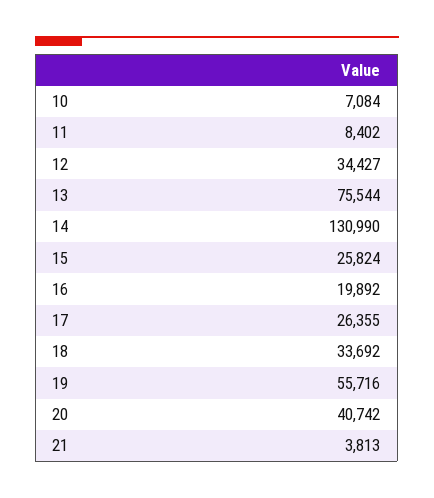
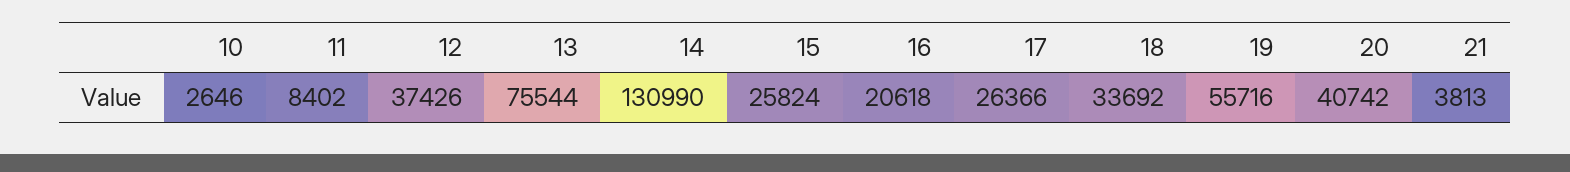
10: 7084 -> 2646
12: 34427 -> 37426
16: 19892 -> 20618
17: 26355 -> 26366

